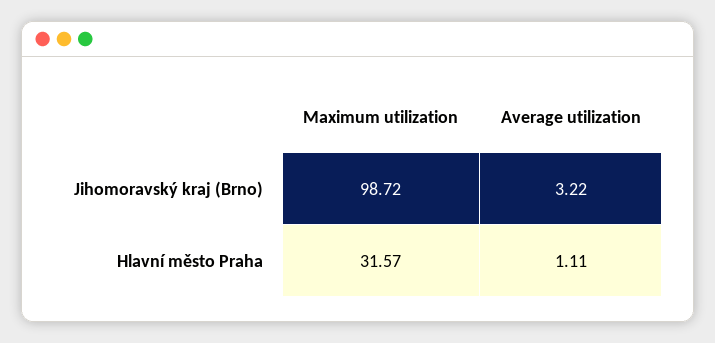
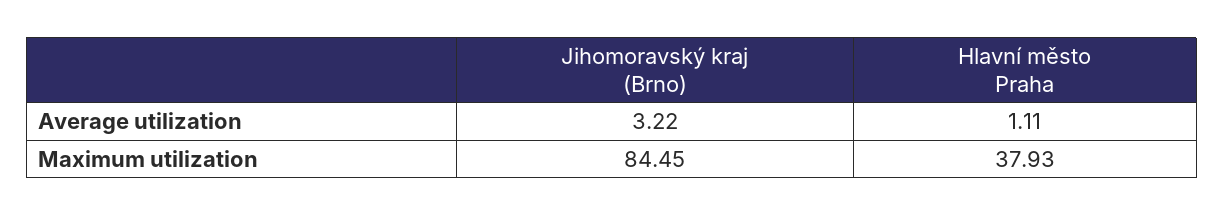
Maximum utilization, Jihomoravský kraj (Brno): 98.72 -> 84.45
Maximum utilization, Hlavní město Praha: 31.57 -> 37.93

